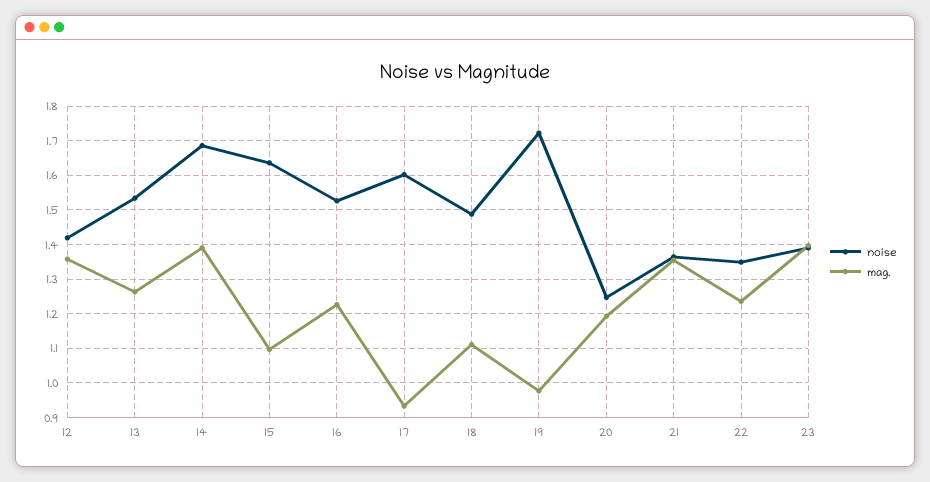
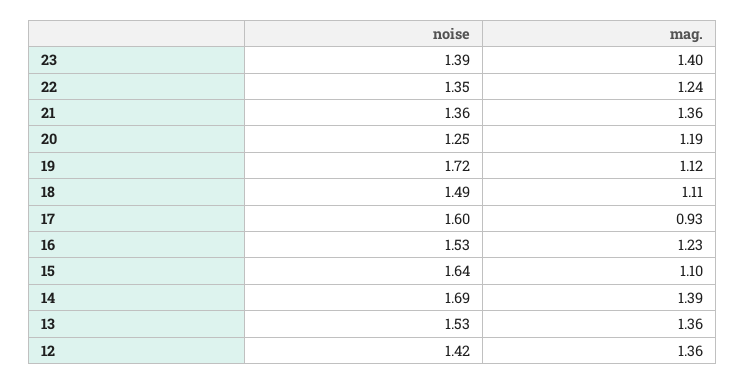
mag., 13: 1.26 -> 1.36
mag., 19: 0.98 -> 1.12

